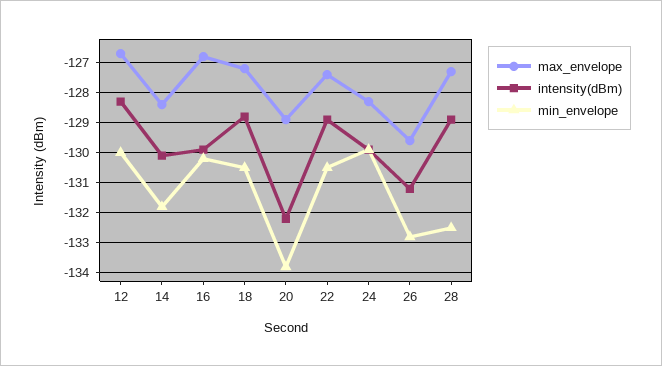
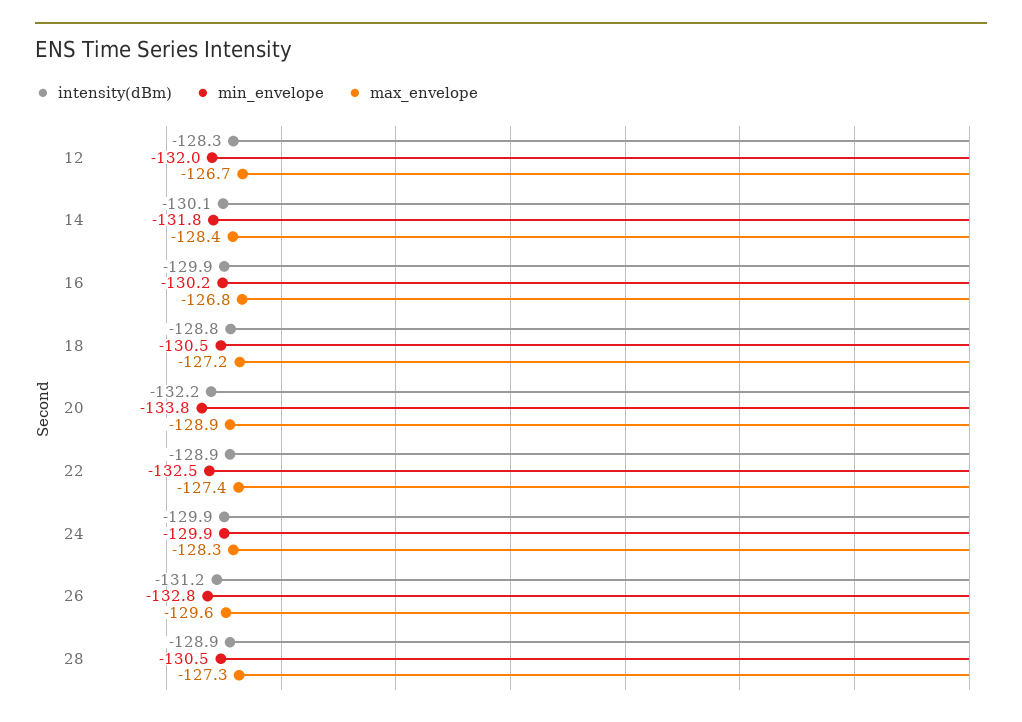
min_envelope, 12: -130 -> -132
min_envelope, 22: -130.5 -> -132.5
min_envelope, 28: -132.5 -> -130.5

